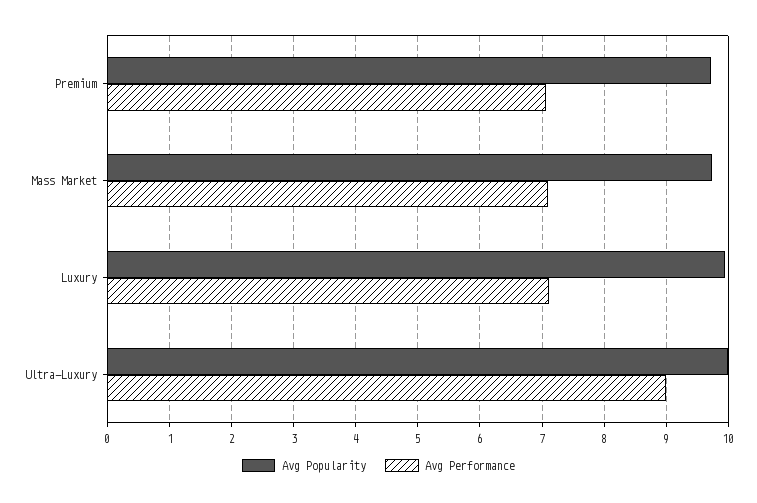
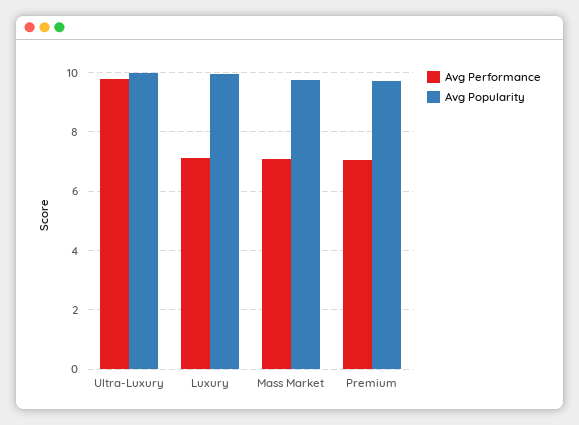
Avg Performance, Ultra-Luxury: 9 -> 9.75

